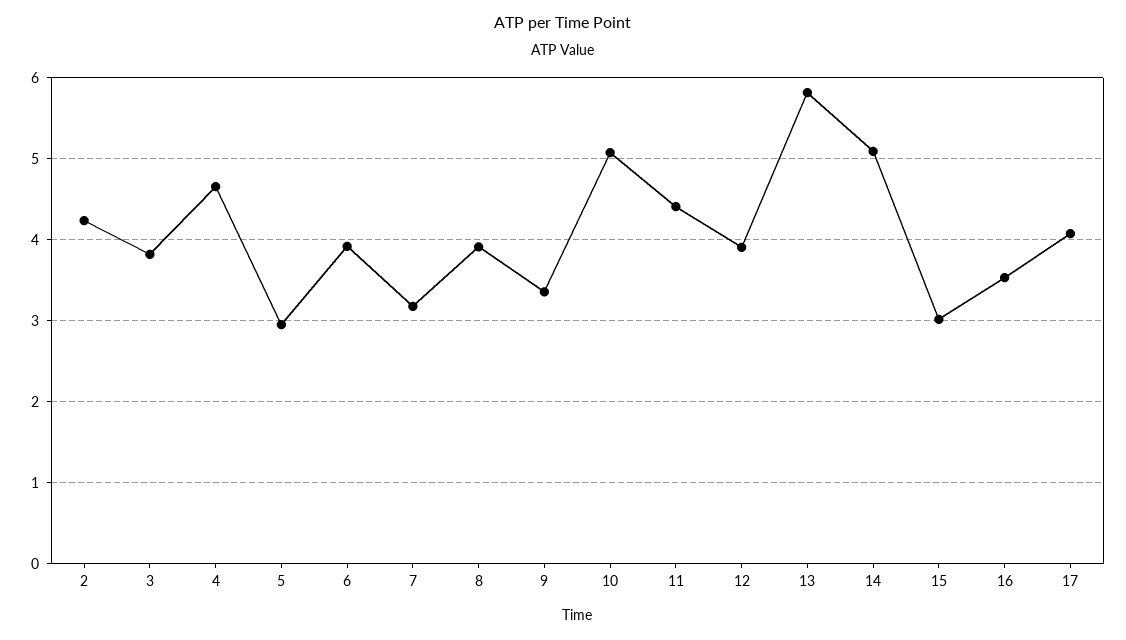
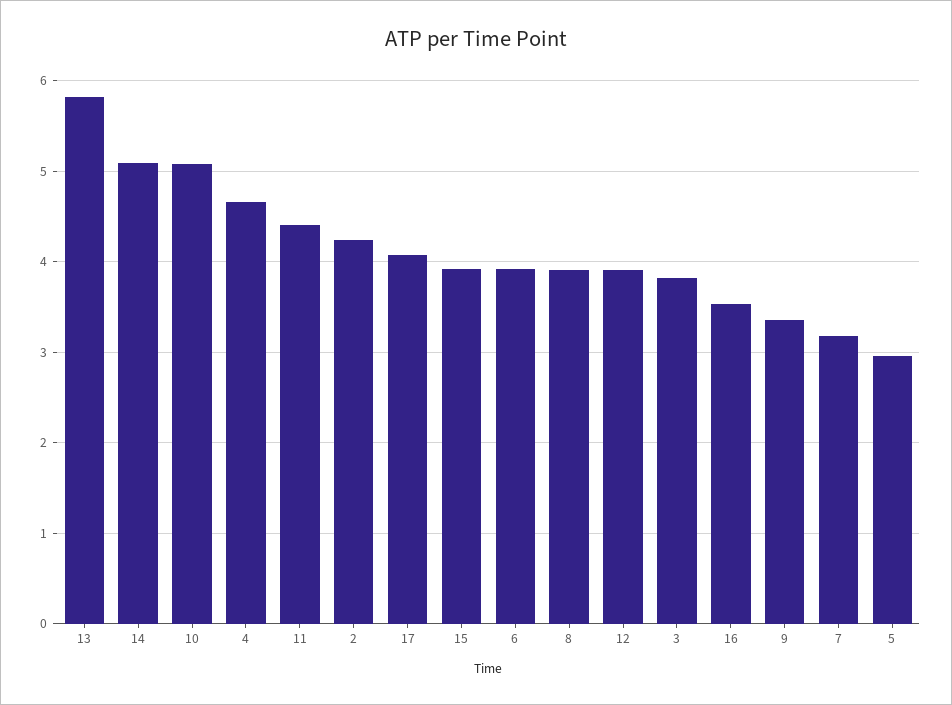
15: 3 -> 3.9

